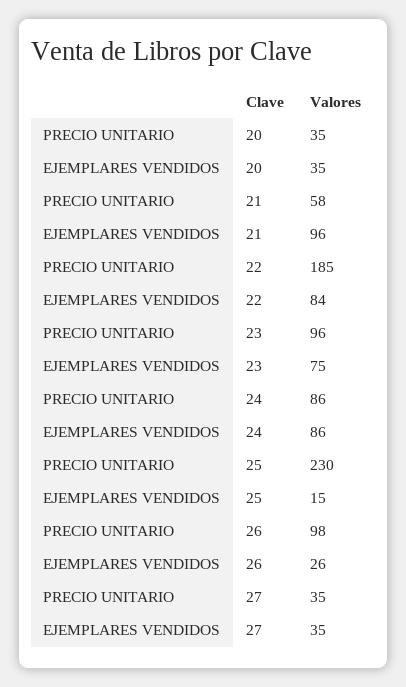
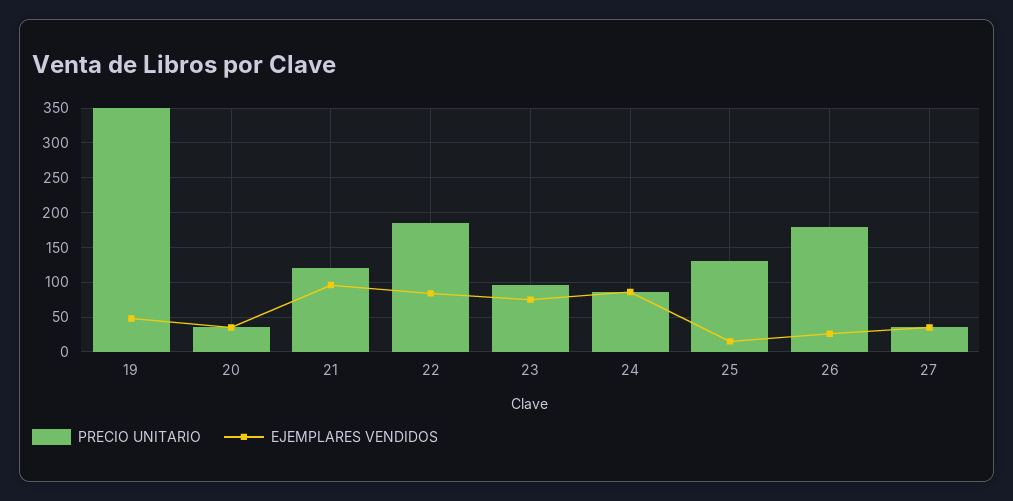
PRECIO UNITARIO, 21: 58 -> 120
PRECIO UNITARIO, 25: 230 -> 130
PRECIO UNITARIO, 26: 98 -> 180
PRECIO UNITARIO, 19: none -> 350
EJEMPLARES VENDIDOS, 19: none -> 50

